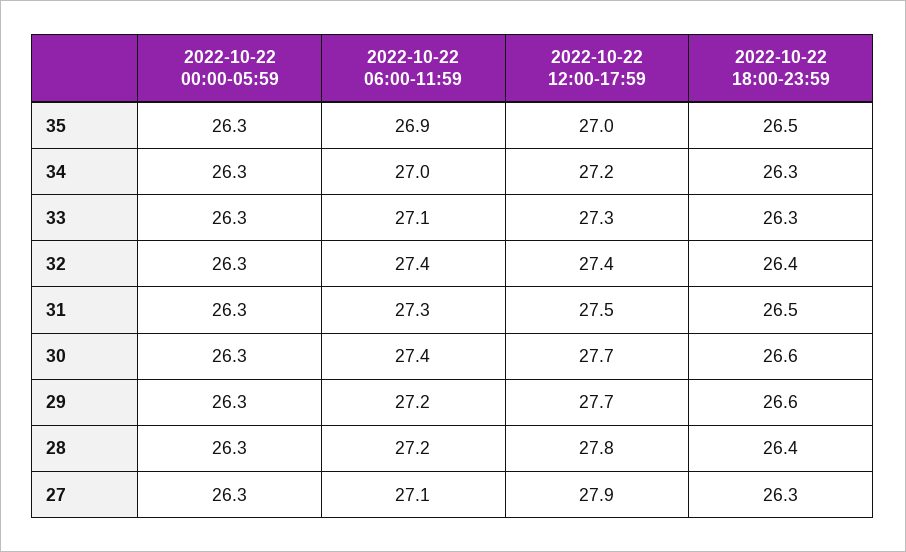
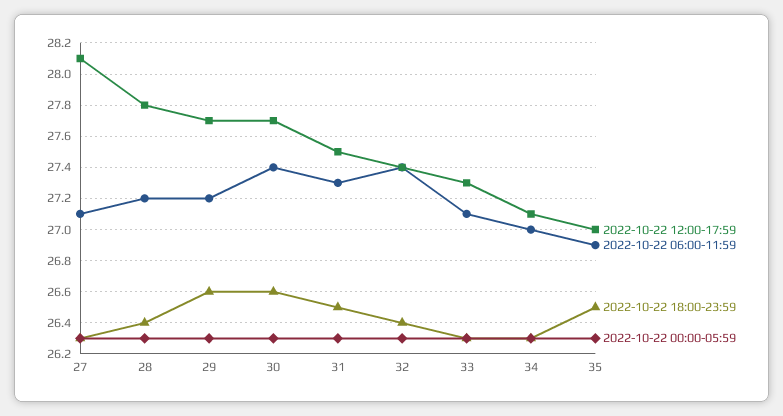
2022-10-22 12:00-17:59, 34: 27.2 -> 27.1
2022-10-22 12:00-17:59, 27: 27.9 -> 28.1

